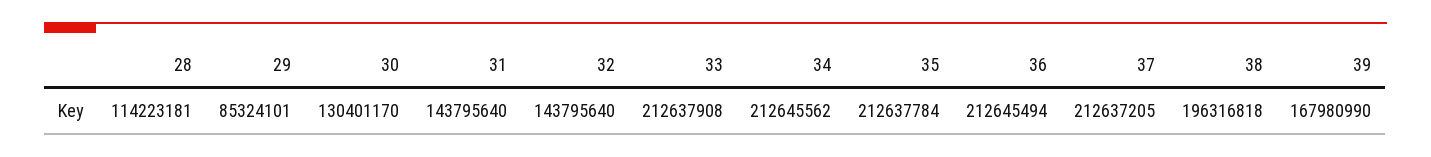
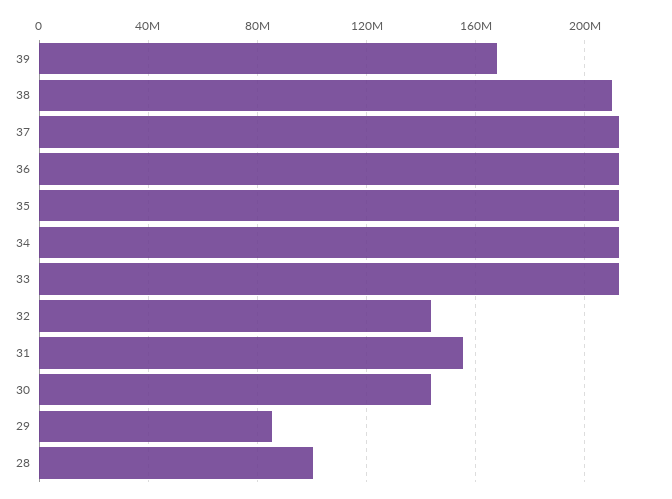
28: 114223181 -> 100000000
30: 130401170 -> 145000000
31: 143795640 -> 155000000
38: 196316818 -> 210000000

